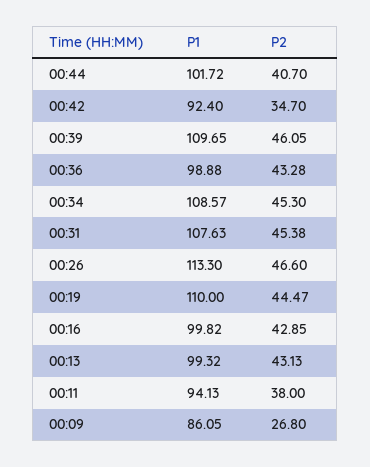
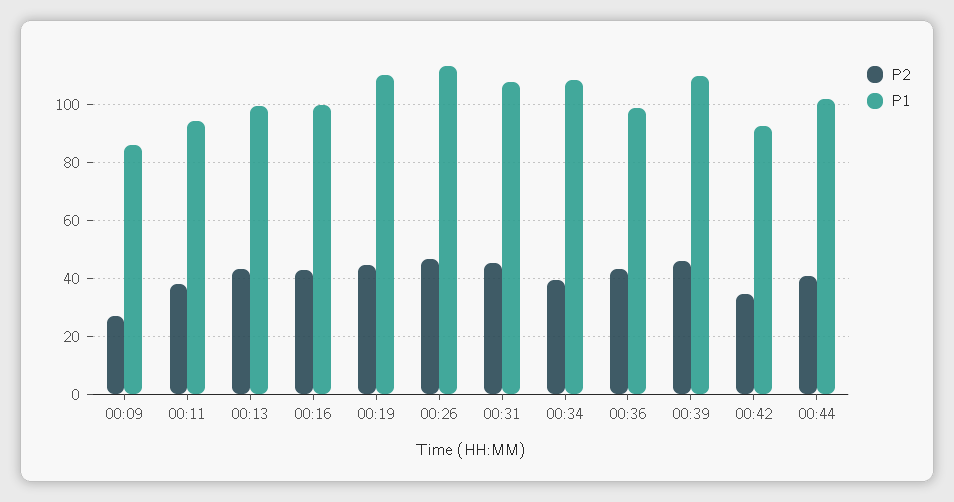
P2, 00:34: 45.3 -> 40

